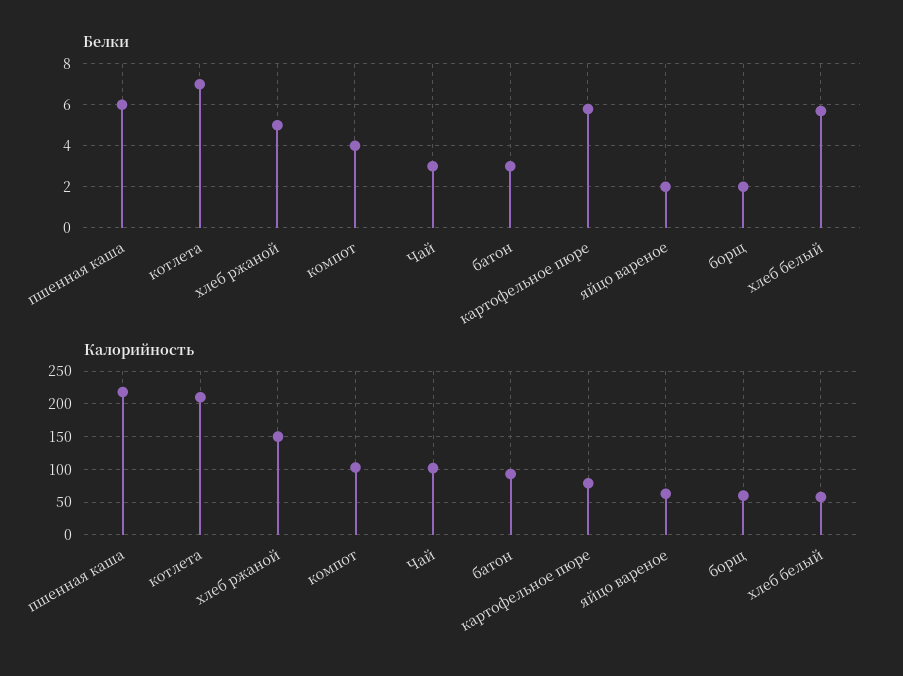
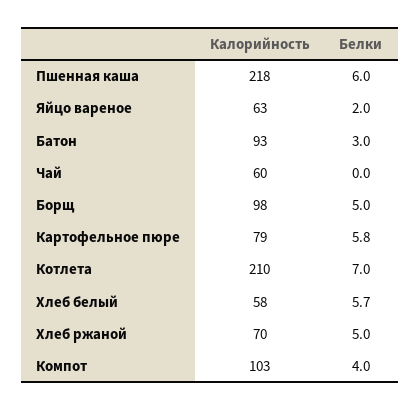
Белки, Чай: 3 -> 0
Белки, борщ: 2 -> 5
Калорийность, хлеб ржаной: 150 -> 70
Калорийность, Чай: 100 -> 60
Калорийность, борщ: 60 -> 98

